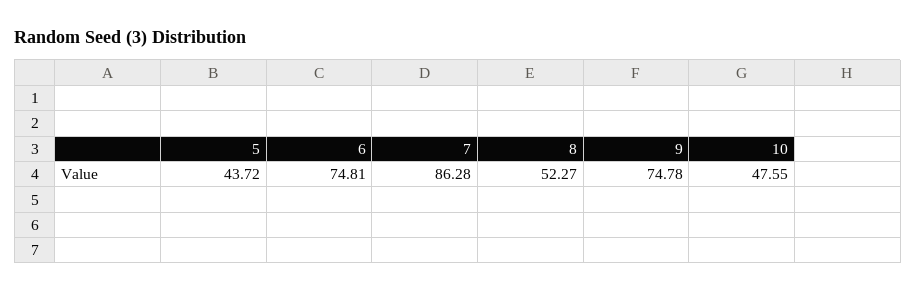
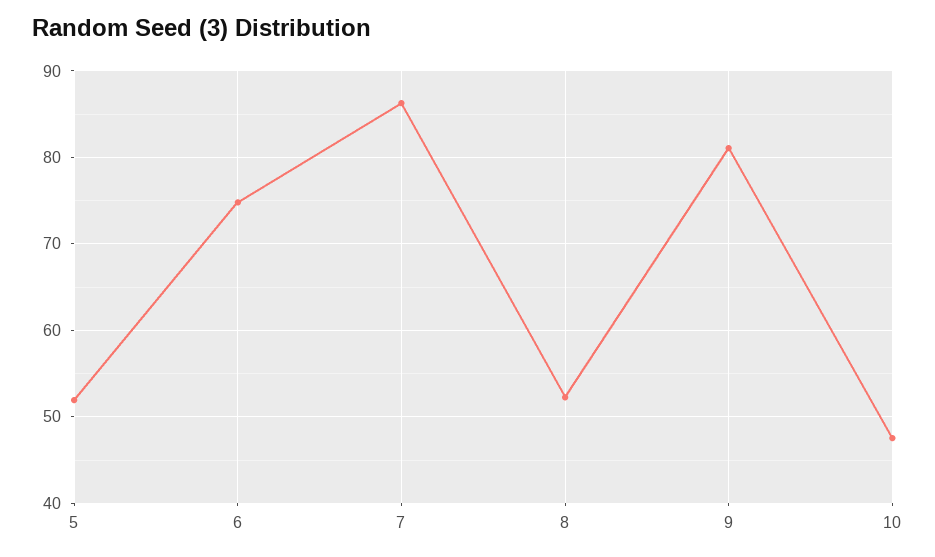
5: 43.72 -> 52
9: 74.78 -> 81

